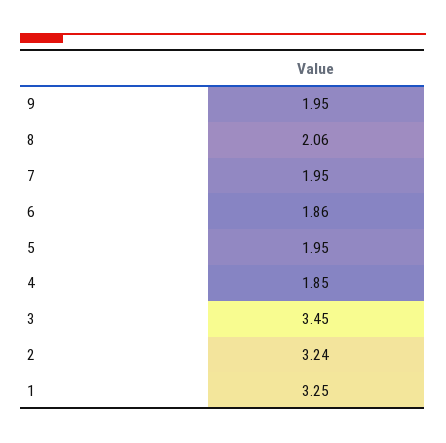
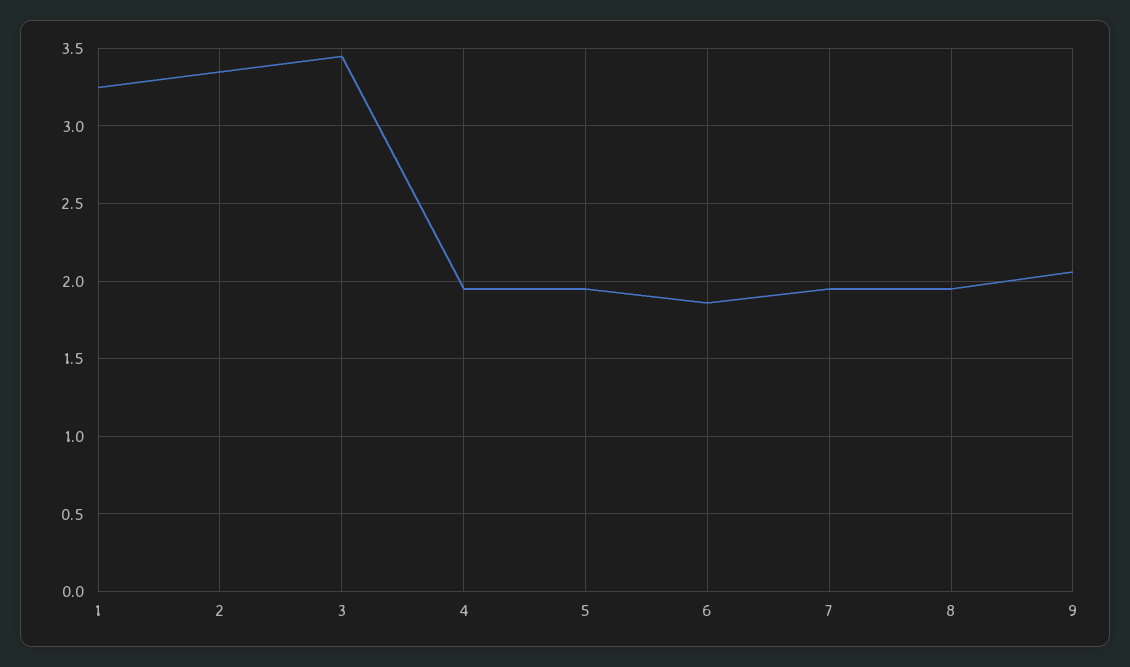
9: 1.95 -> 2.05
8: 2.06 -> 1.95
4: 1.85 -> 1.95
2: 3.24 -> 3.35

